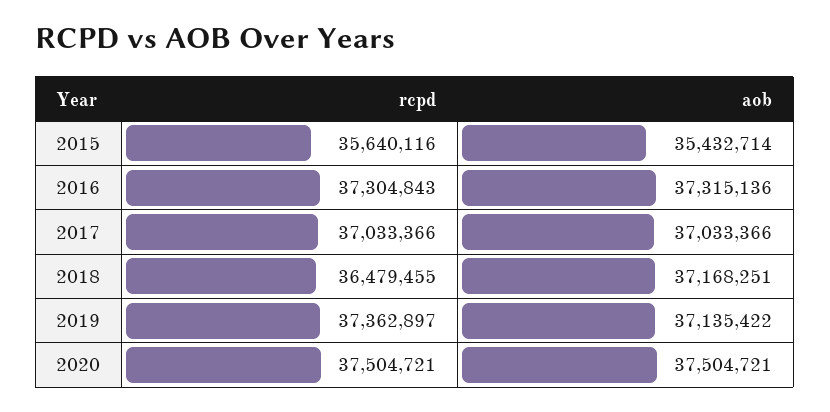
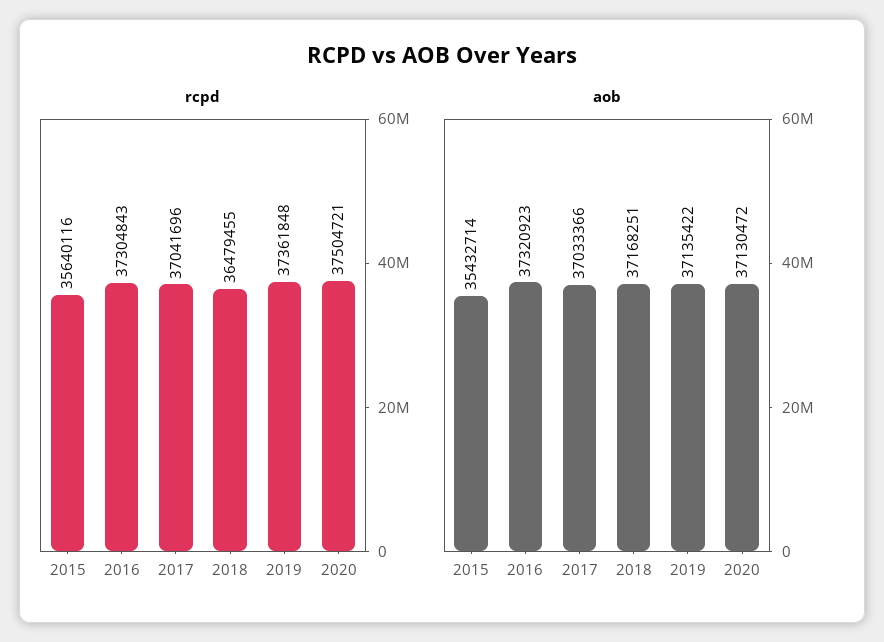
aob, 2016: 37315136 -> 37320923
rcpd, 2017: 37033366 -> 37041696
rcpd, 2019: 37362897 -> 37361848
aob, 2020: 37504721 -> 37130472

